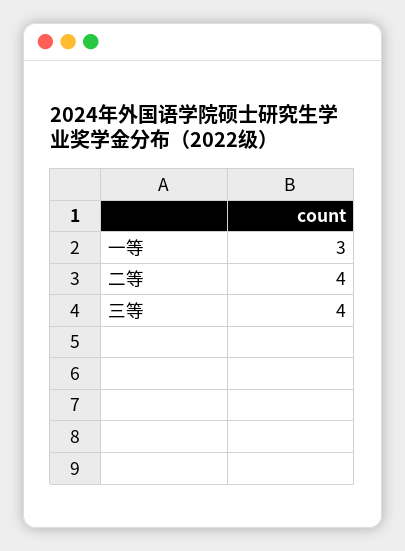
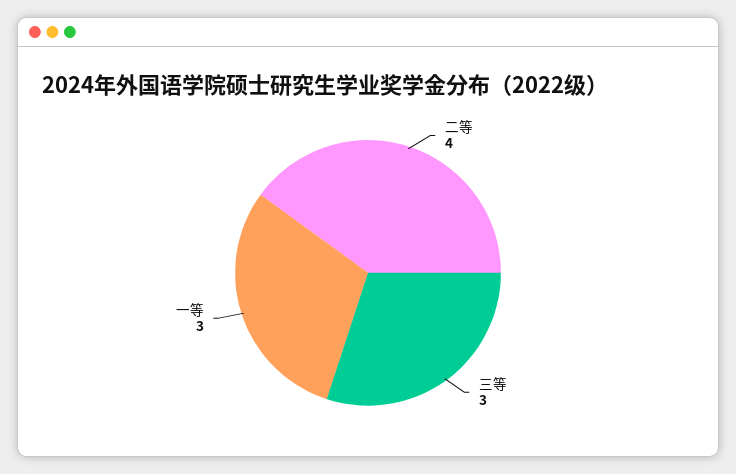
三等: 4 -> 3

